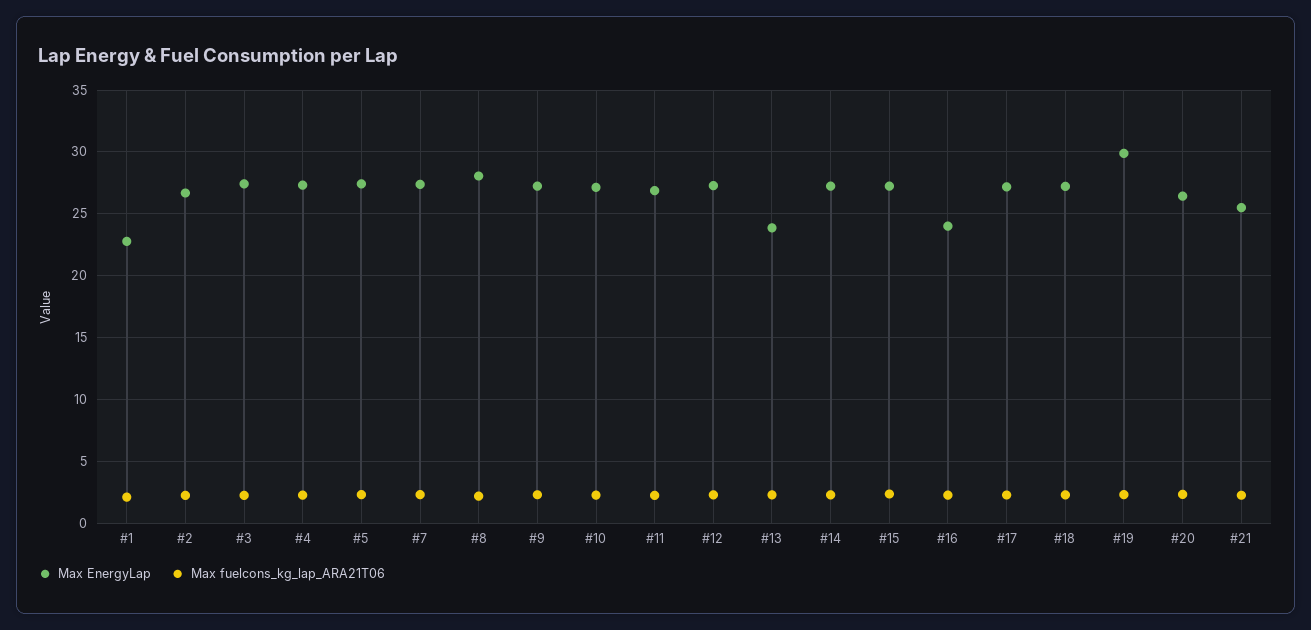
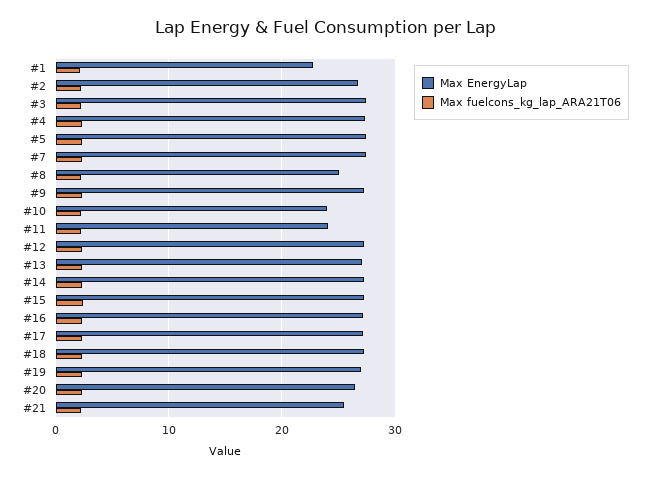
Max EnergyLap, #8: 28 -> 25
Max EnergyLap, #10: 27 -> 24
Max EnergyLap, #11: 27 -> 24
Max EnergyLap, #13: 24 -> 27
Max EnergyLap, #16: 24 -> 27
Max EnergyLap, #19: 30 -> 27

